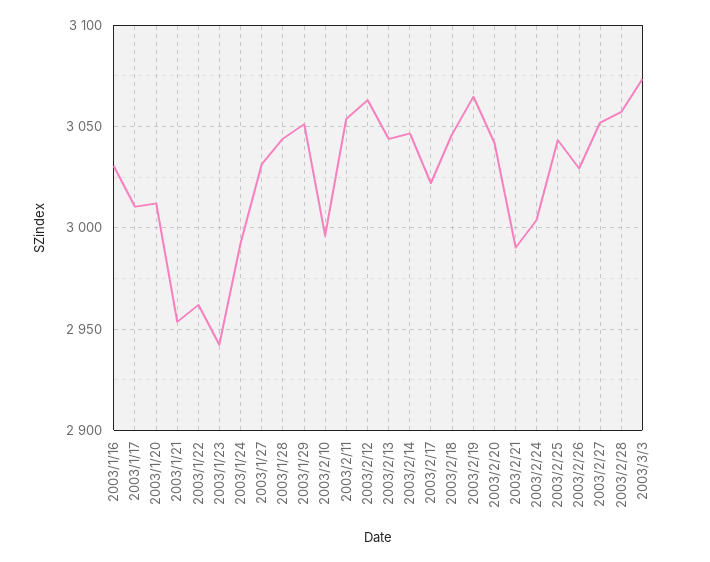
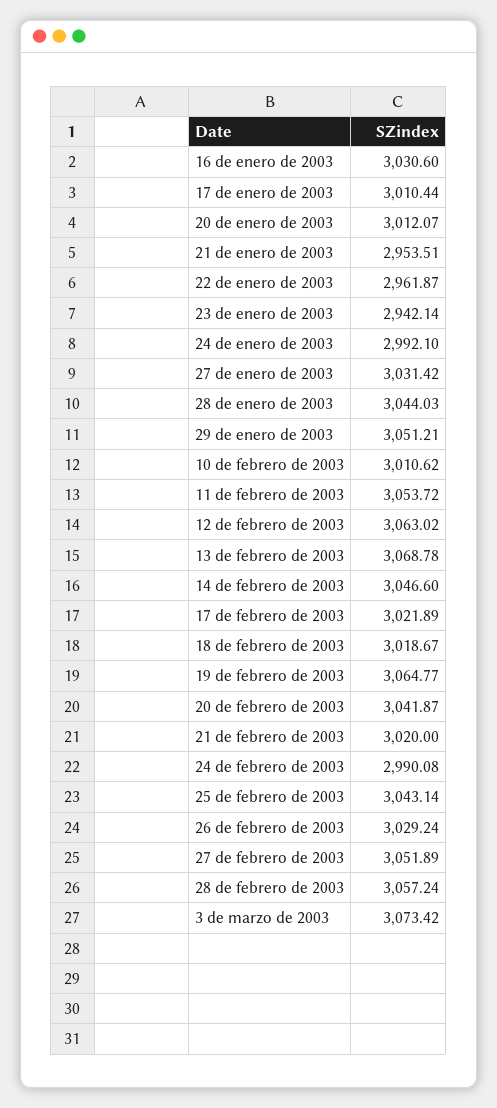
2003/2/10: 2995 -> 3010.62
2003/2/13: 3045 -> 3068.78
2003/2/18: 3045 -> 3018.67
2003/2/21: 2990 -> 3020
2003/2/24: 3005 -> 2990.08

